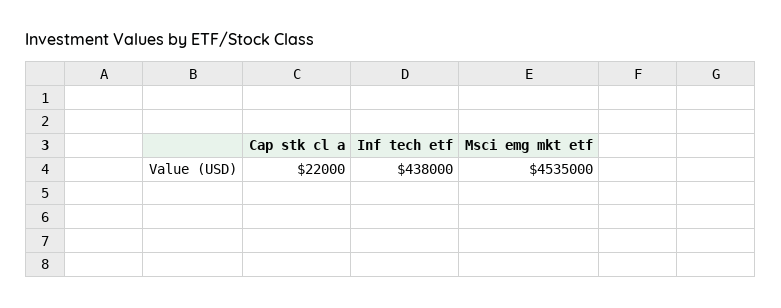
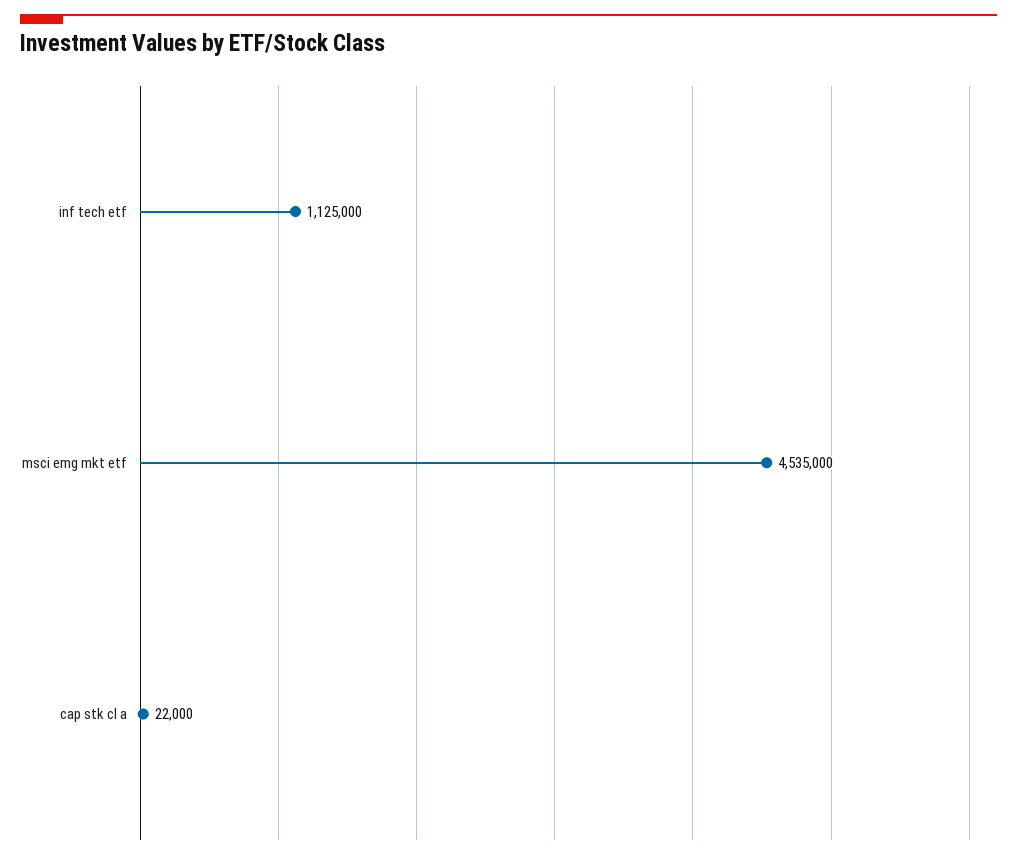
Inf tech etf: 438000 -> 1125000

